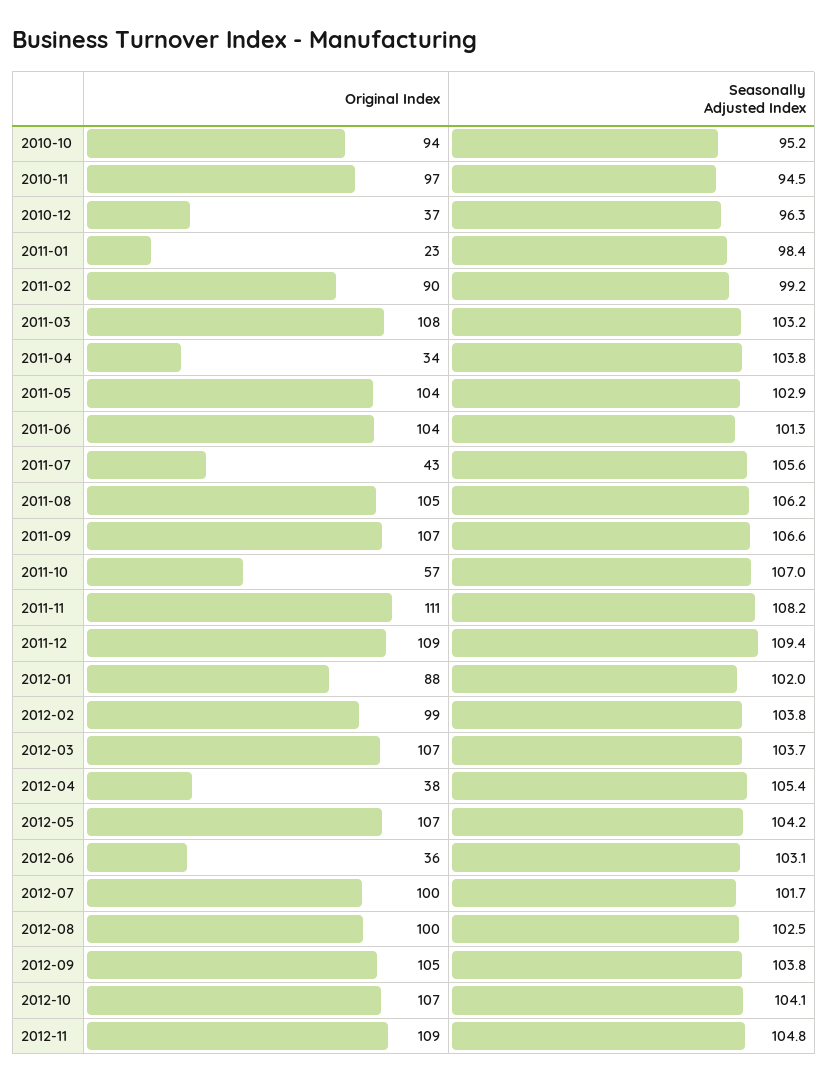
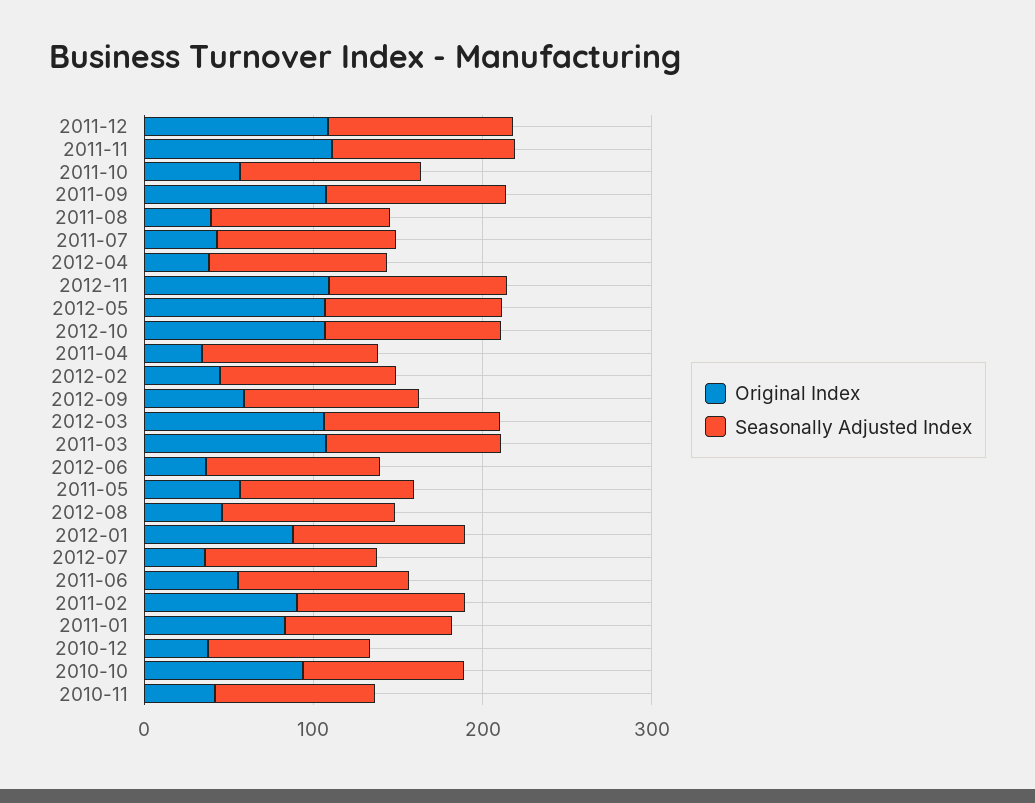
Original Index, 2010-11: 97 -> 40
Original Index, 2011-01: 23 -> 80
Original Index, 2011-05: 104 -> 60
Original Index, 2011-06: 104 -> 60
Original Index, 2011-08: 105 -> 40
Original Index, 2012-02: 99 -> 40
Original Index, 2012-07: 100 -> 40
Original Index, 2012-08: 100 -> 40
Original Index, 2012-09: 105 -> 60

